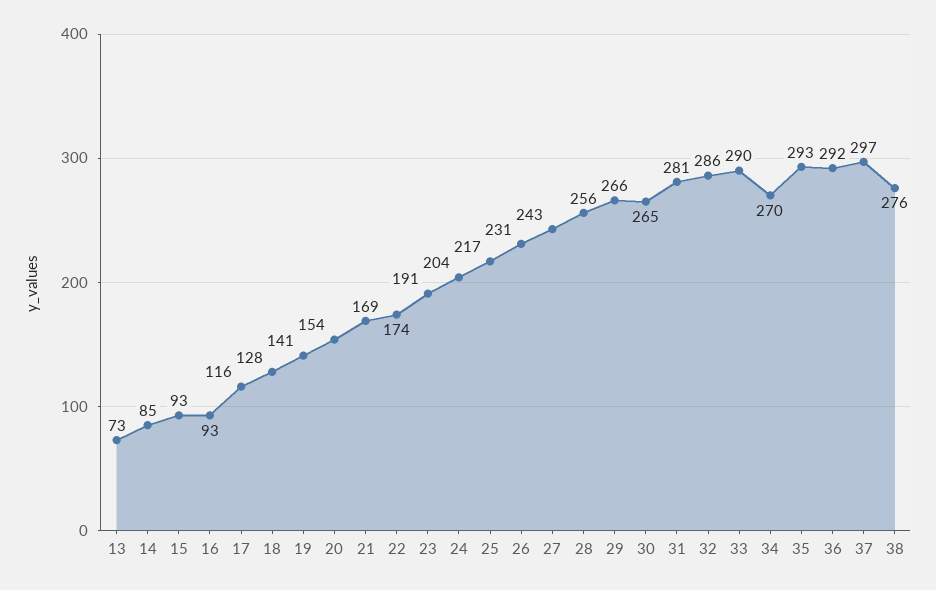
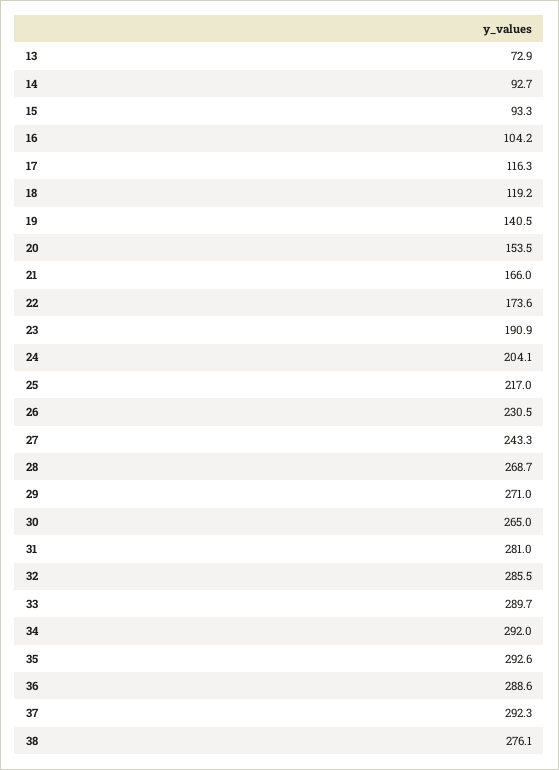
14: 85 -> 92.7
16: 93 -> 104.2
18: 128 -> 119.2
21: 169 -> 166
28: 256 -> 268.7
29: 266 -> 271
34: 270 -> 292
36: 292 -> 288.6
37: 297 -> 292.3

